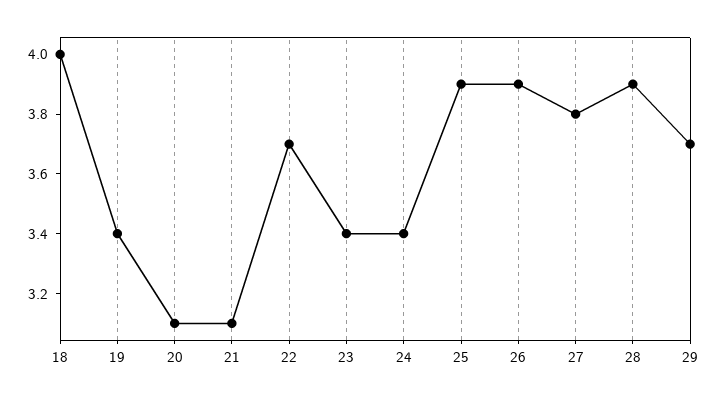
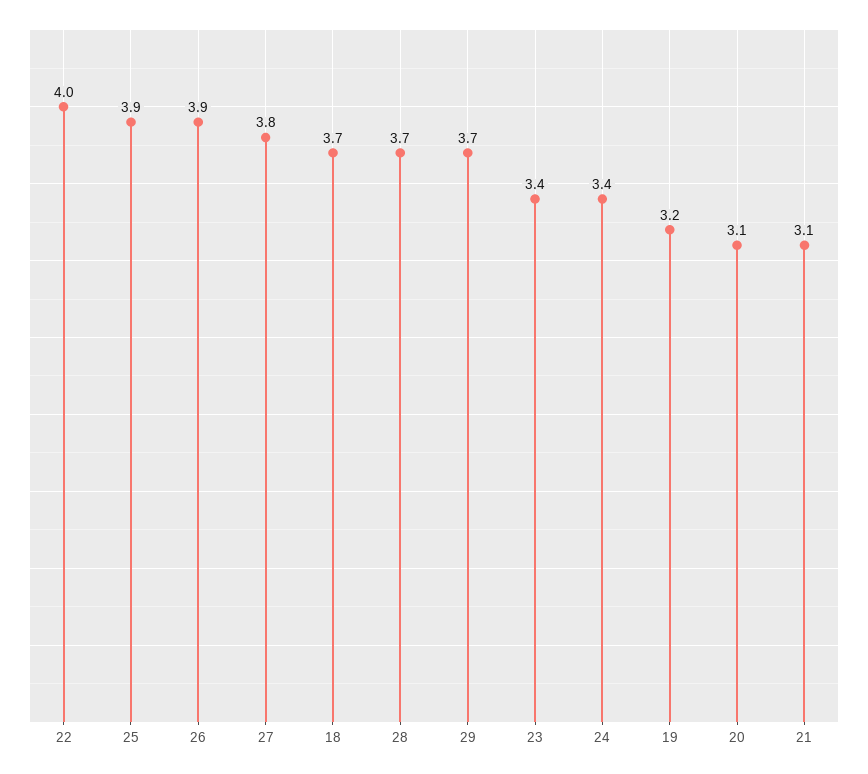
18: 4 -> 3.7
19: 3.4 -> 3.2
22: 3.7 -> 4
28: 3.9 -> 3.7

